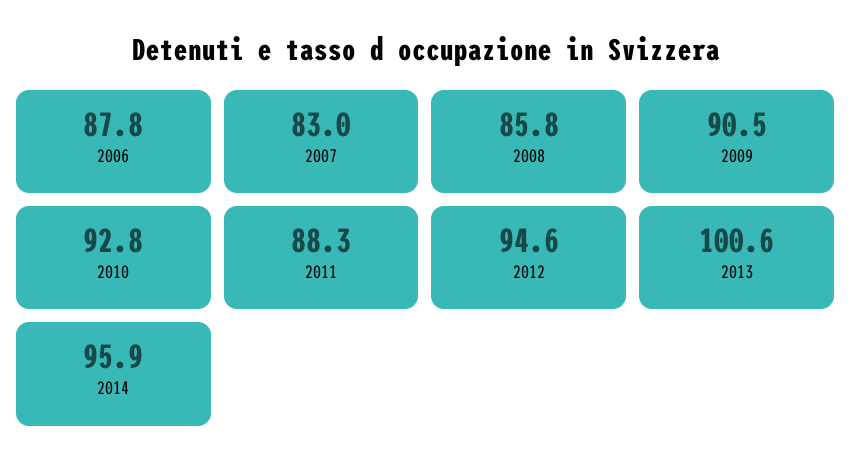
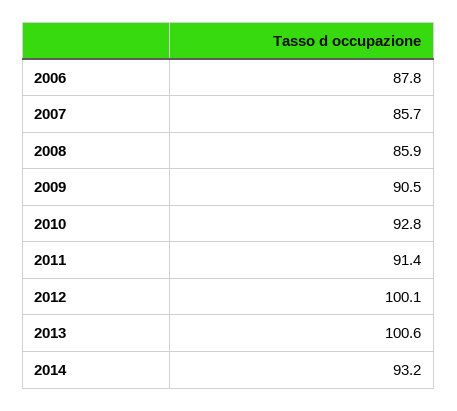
2007: 83 -> 85.7
2008: 85.8 -> 85.9
2011: 88.3 -> 91.4
2012: 94.6 -> 100.1
2014: 95.9 -> 93.2

